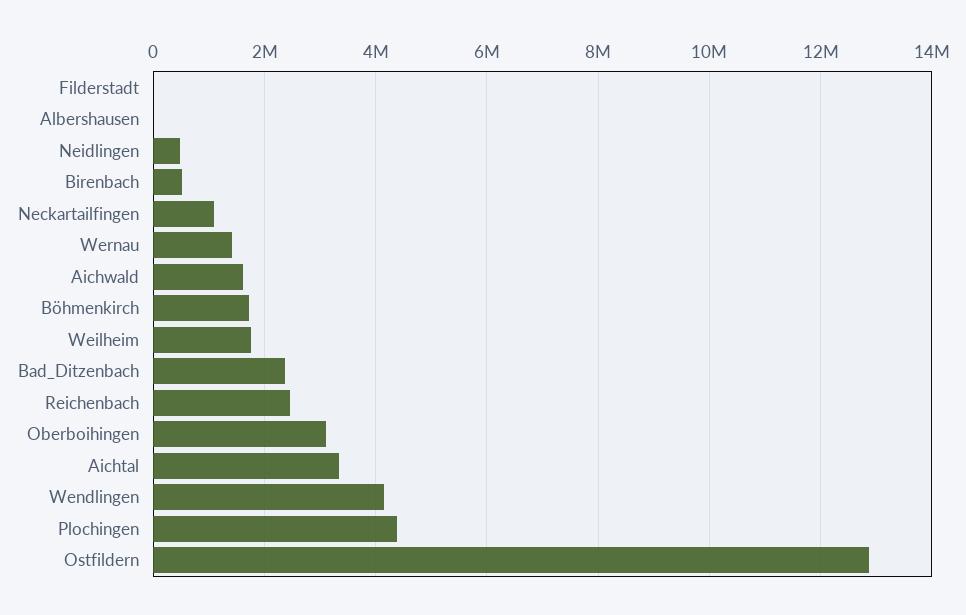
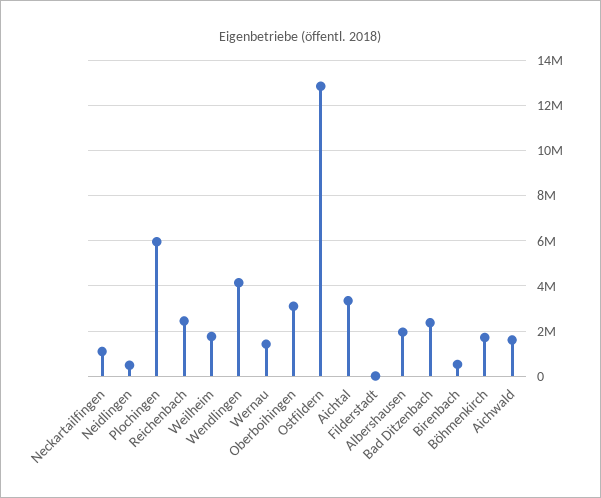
Albershausen: 0 -> 2000000
Plochingen: 4400000 -> 6000000

